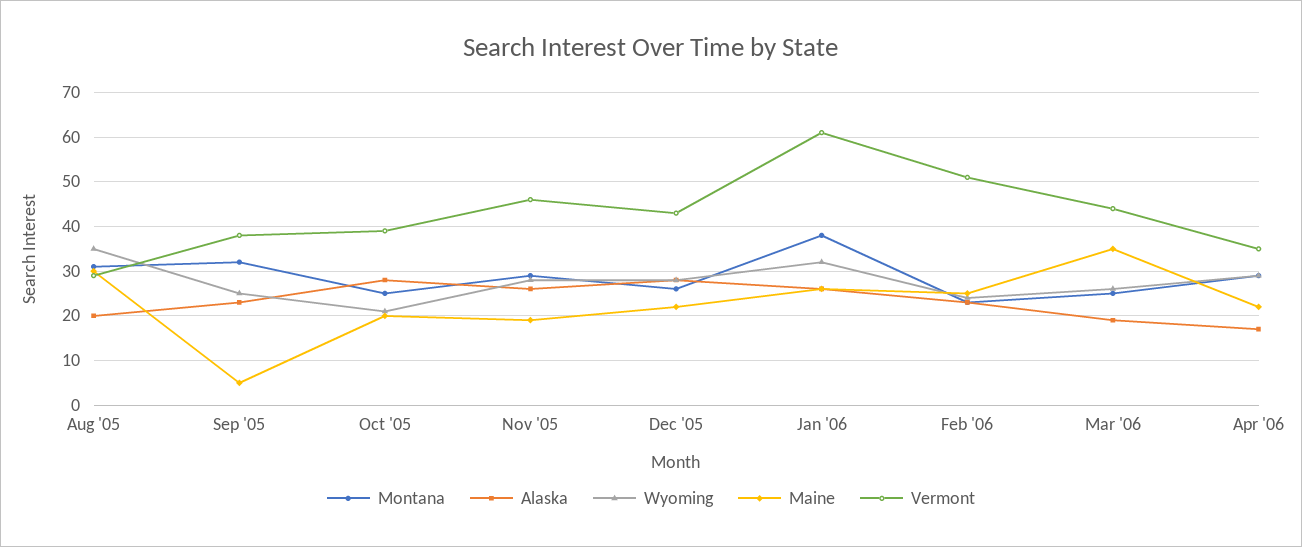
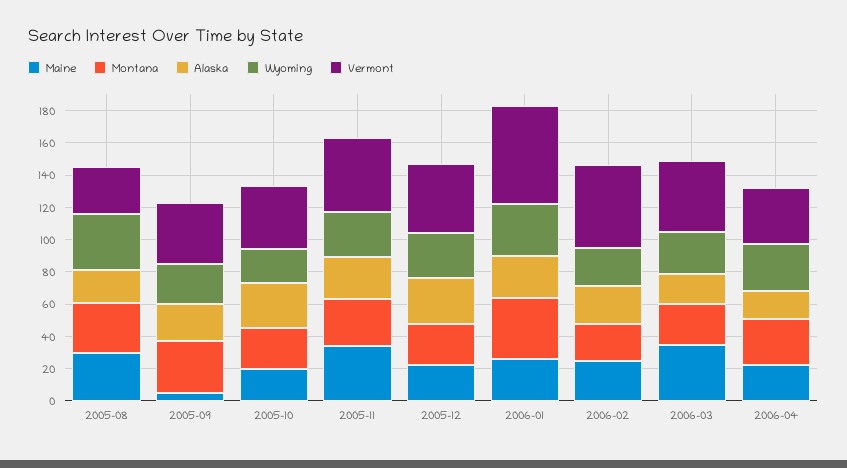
Maine, Nov '05: 20 -> 35

